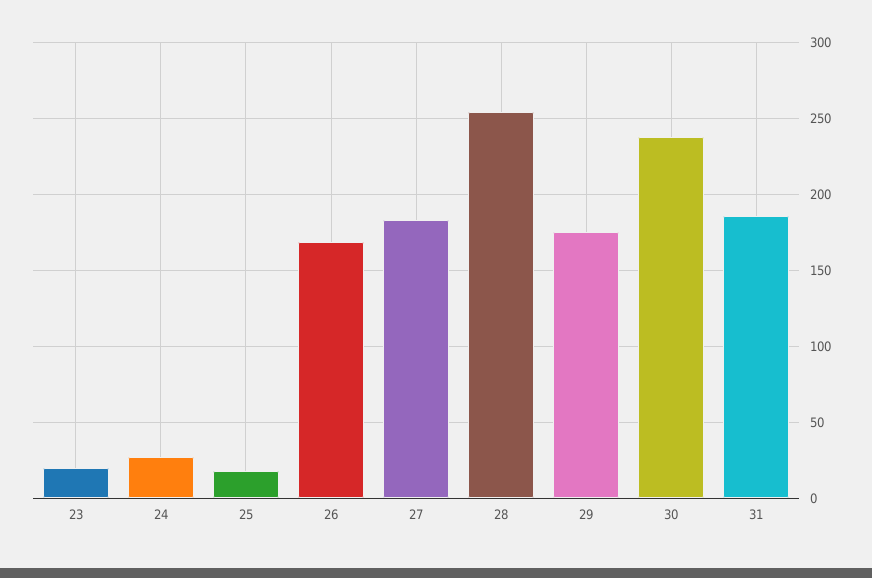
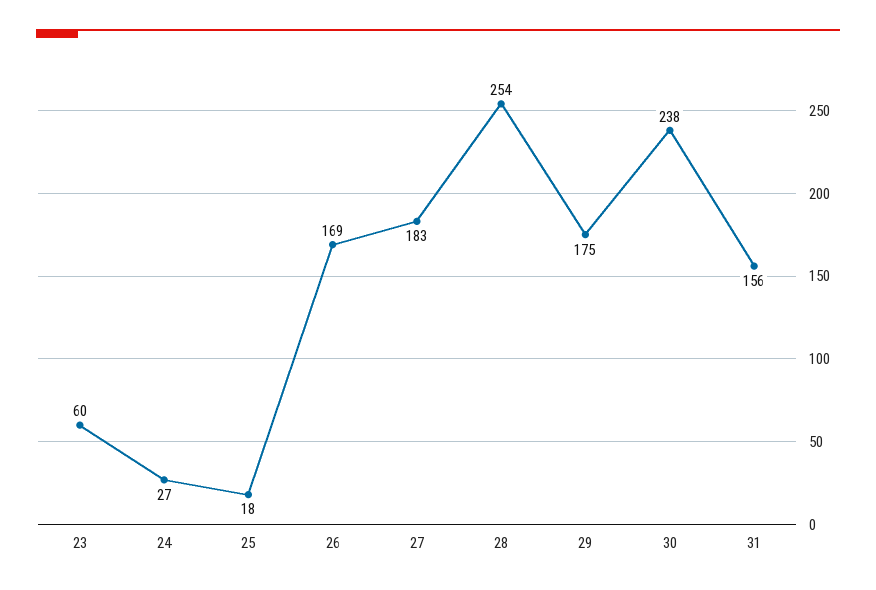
23: 20 -> 60
31: 185 -> 156

